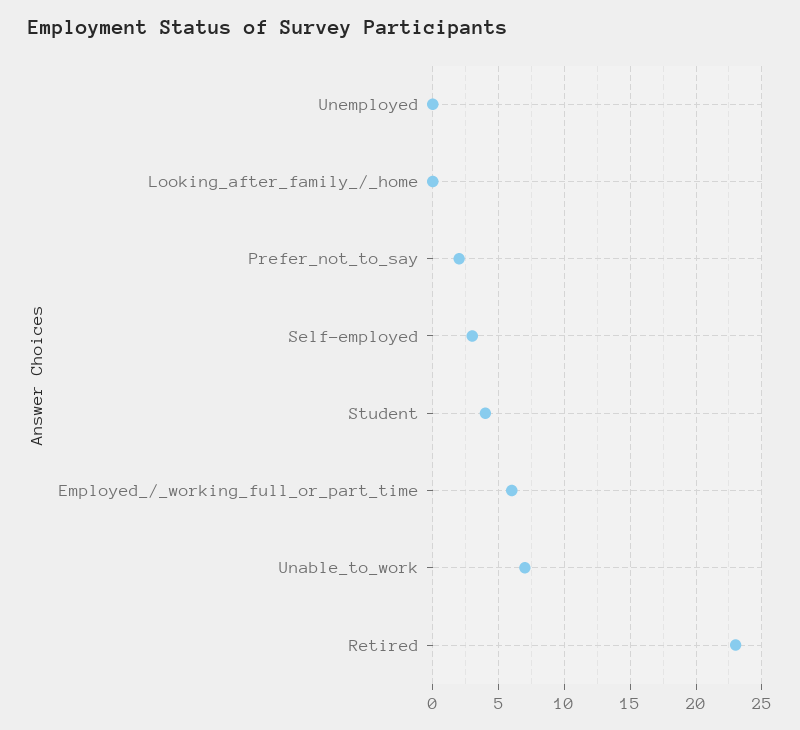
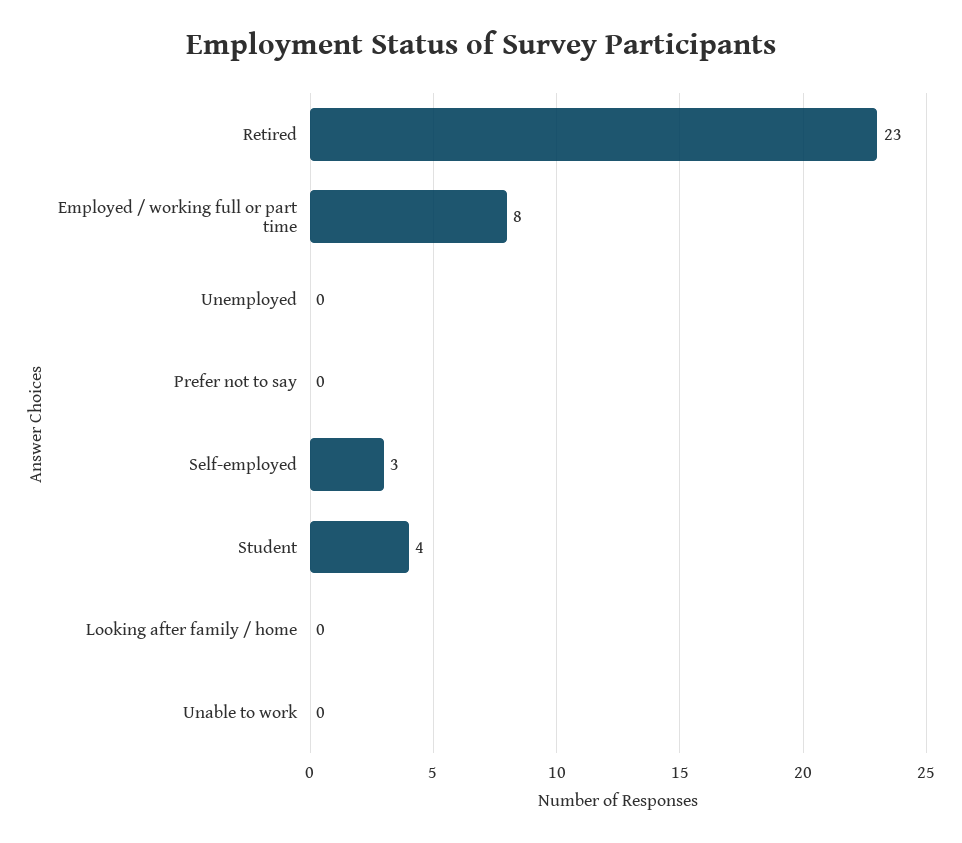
Prefer_not_to_say: 2 -> 0
Employed_/_working_full_or_part_time: 6 -> 8
Unable_to_work: 7 -> 0

